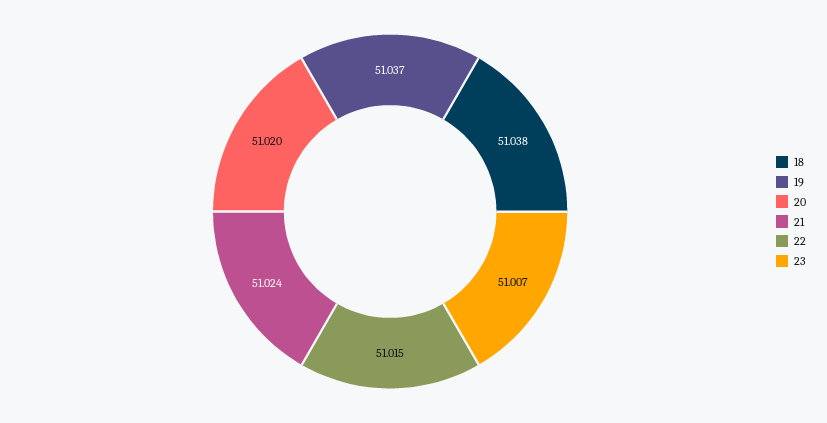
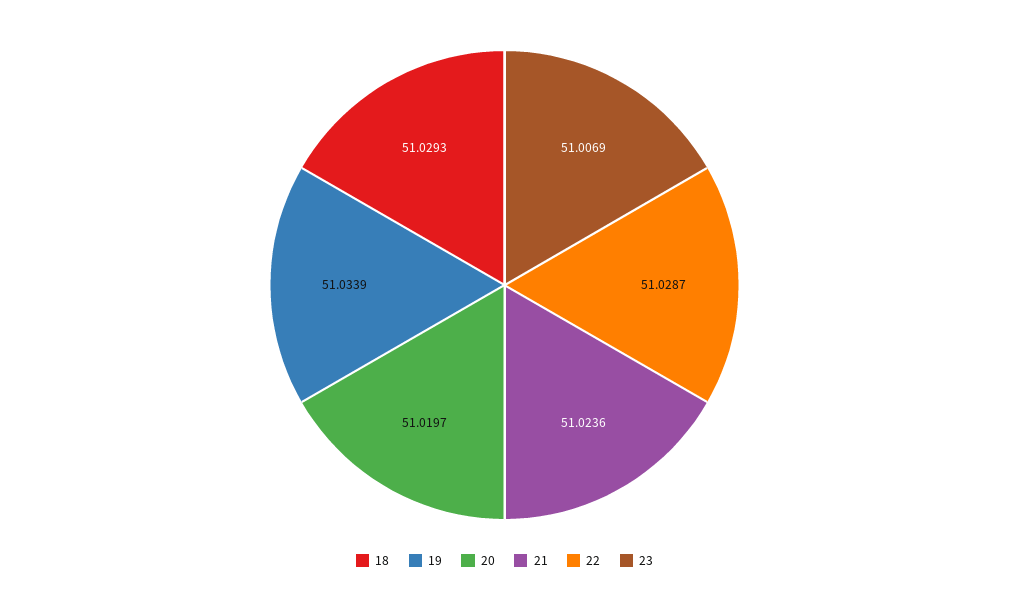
18: 51.038 -> 51.0293
19: 51.037 -> 51.0339
22: 51.015 -> 51.0287

